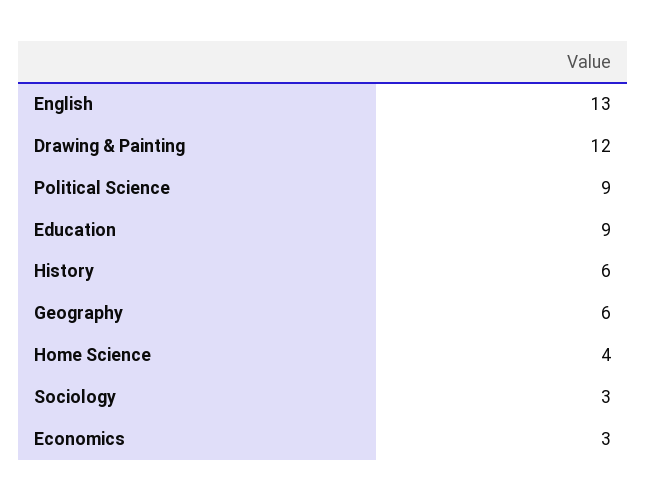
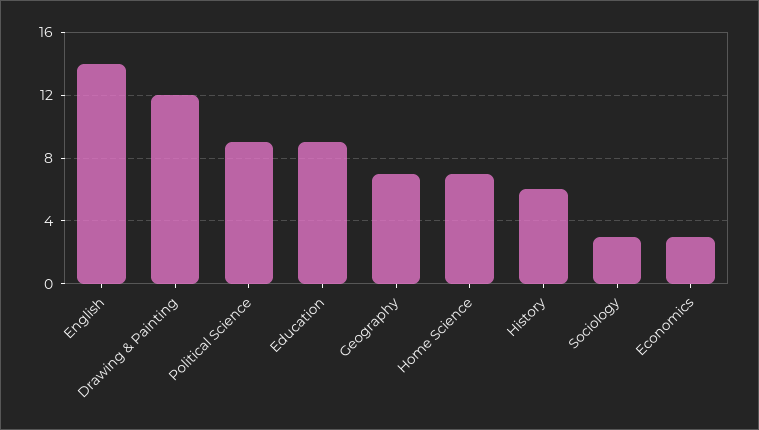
English: 13 -> 14
Geography: 6 -> 7
Home Science: 4 -> 7

